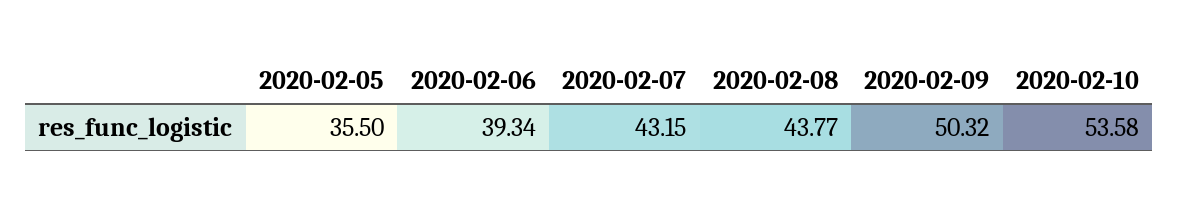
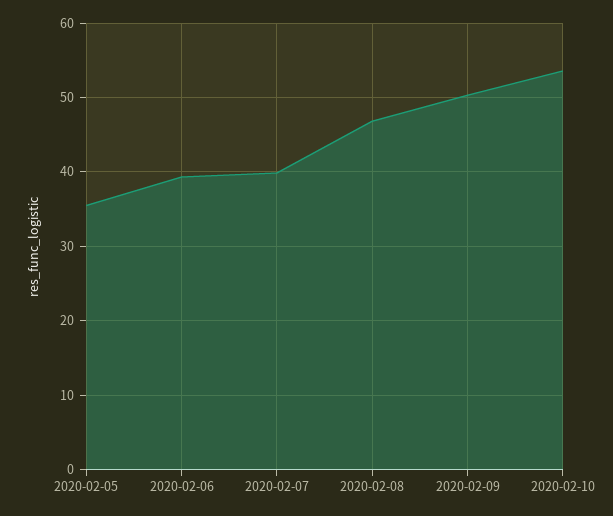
2020-02-07: 43.15 -> 40
2020-02-08: 43.77 -> 47

